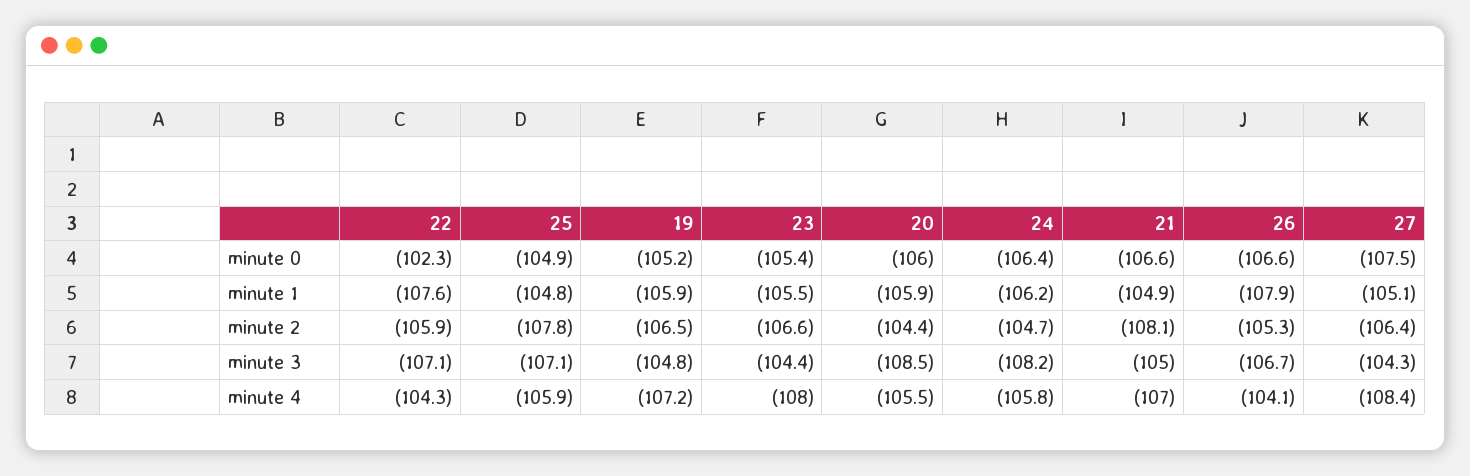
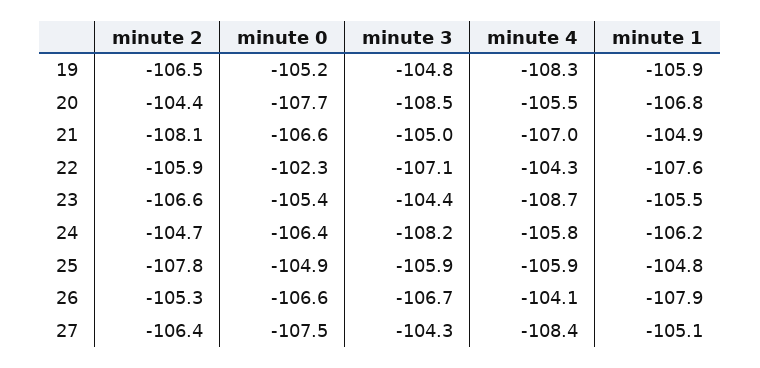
20, minute 0: -106 -> -107.7
20, minute 1: -105.9 -> -106.8
25, minute 3: -107.1 -> -105.9
19, minute 4: -107.2 -> -108.3
23, minute 4: -108 -> -108.7

